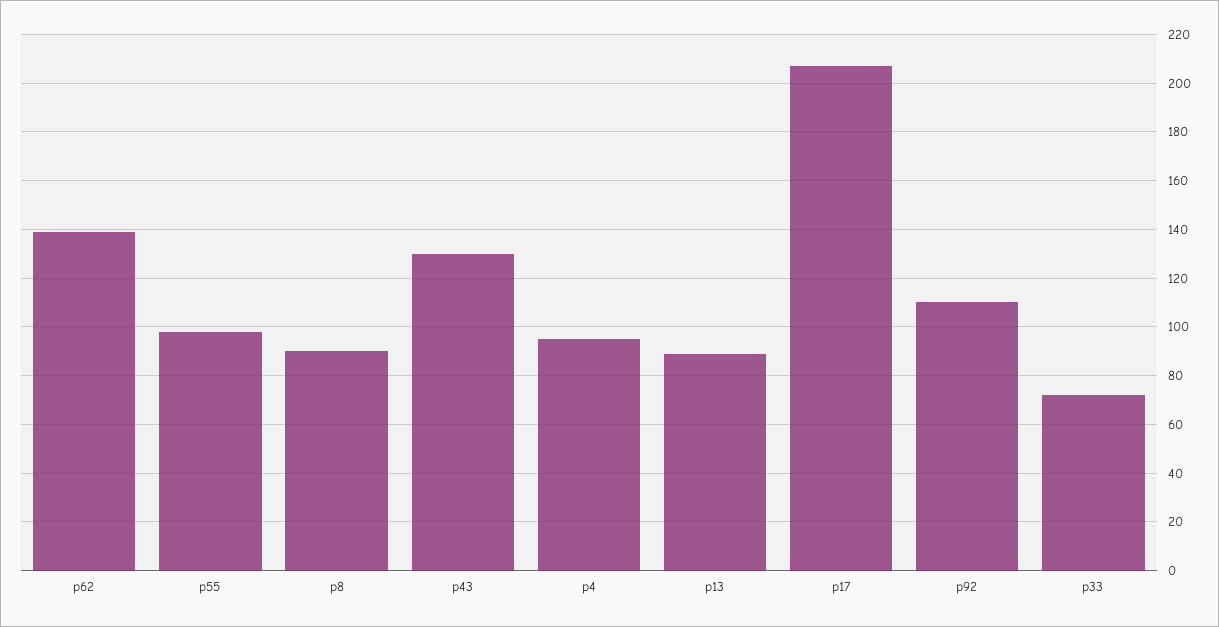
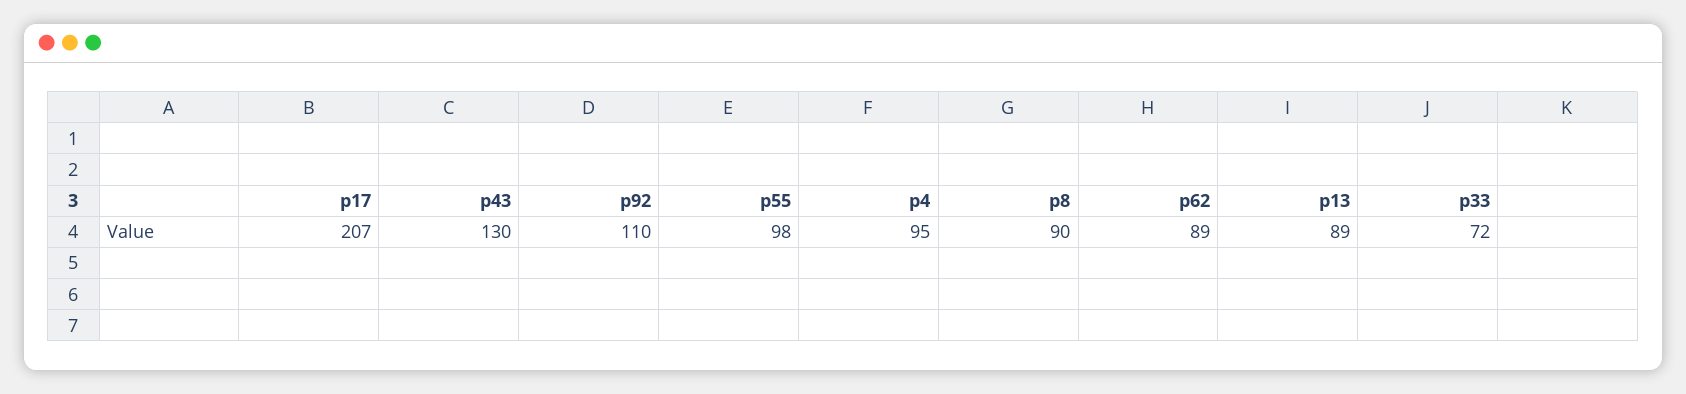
p62: 140 -> 89

